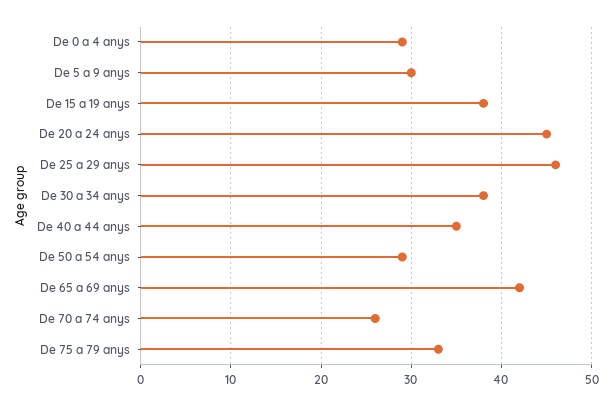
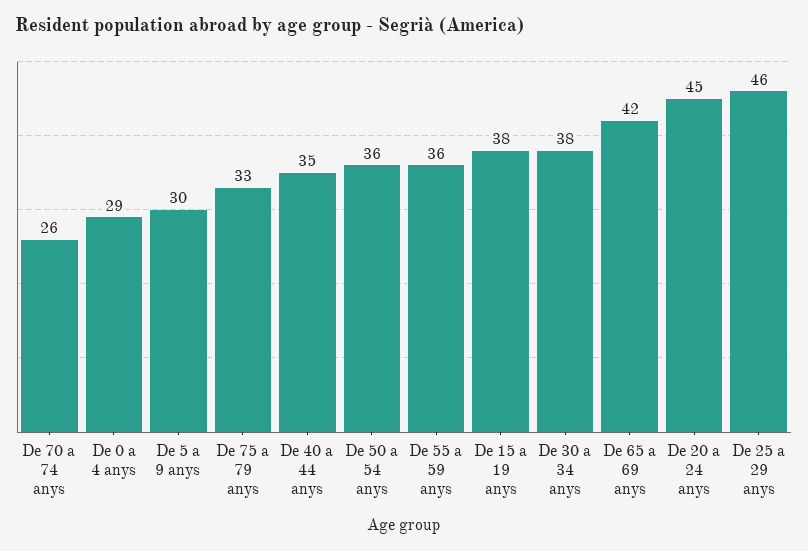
De 50 a 54 anys: 29 -> 36
De 55 a 59 anys: none -> 36

